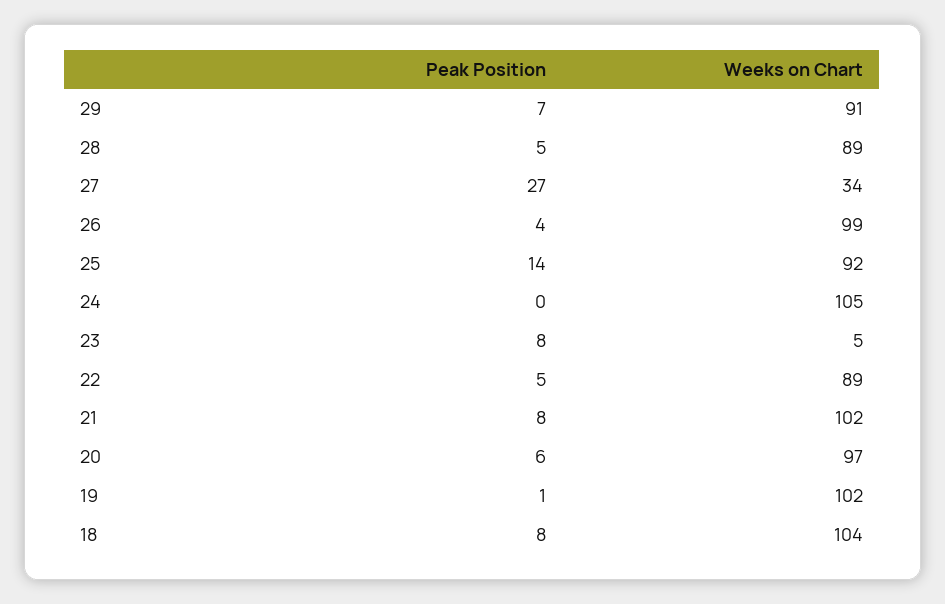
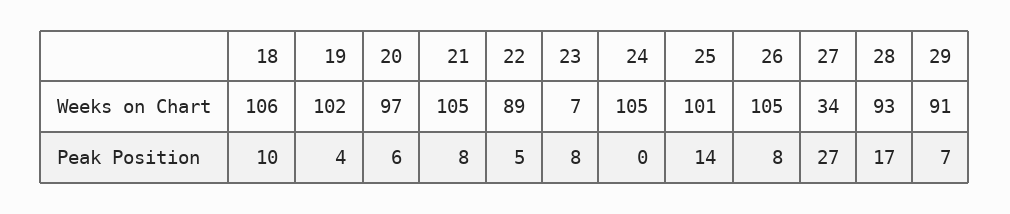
Peak Position, 28: 5 -> 17
Weeks on Chart, 28: 89 -> 93
Peak Position, 26: 4 -> 8
Weeks on Chart, 26: 99 -> 105
Weeks on Chart, 25: 92 -> 101
Weeks on Chart, 23: 5 -> 7
Weeks on Chart, 21: 102 -> 105
Peak Position, 19: 1 -> 4
Peak Position, 18: 8 -> 10
Weeks on Chart, 18: 104 -> 106

